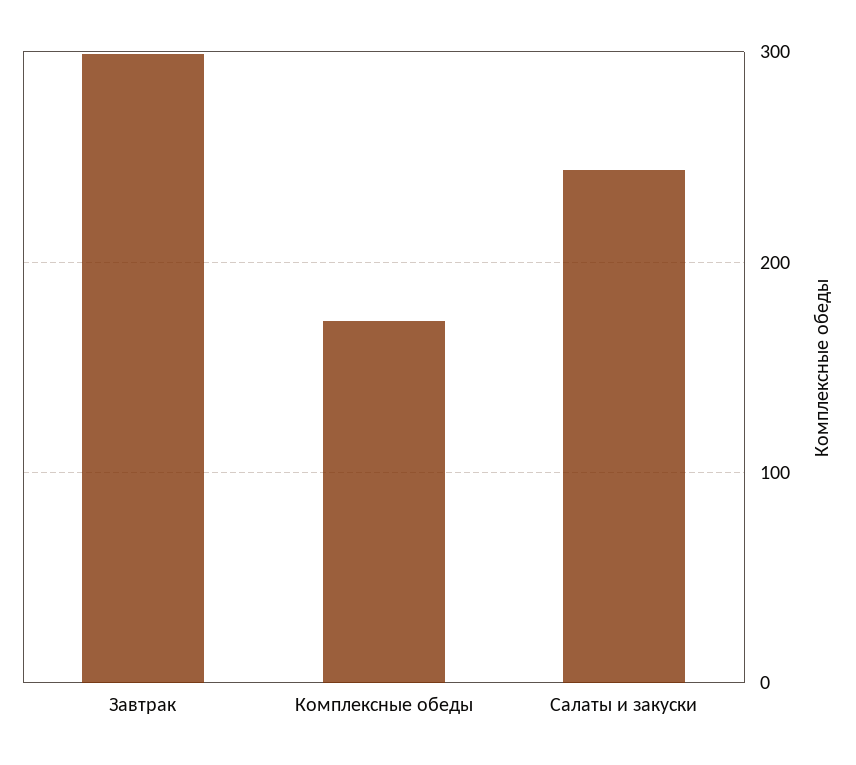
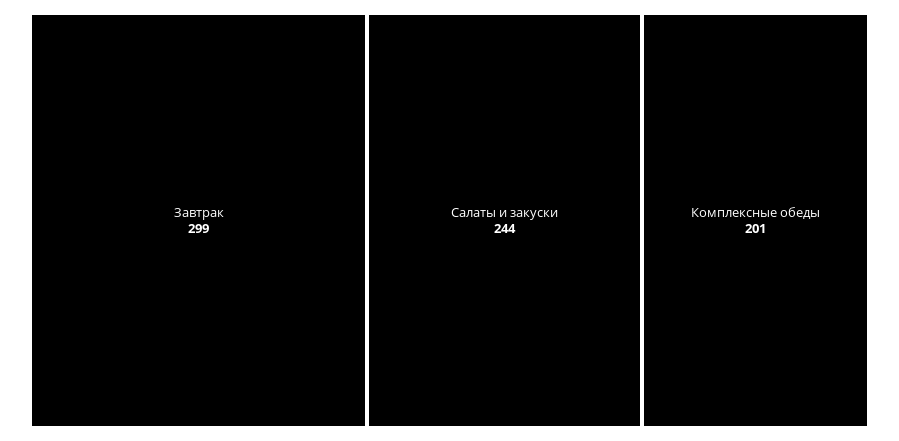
Комплексные обеды: 170 -> 201

